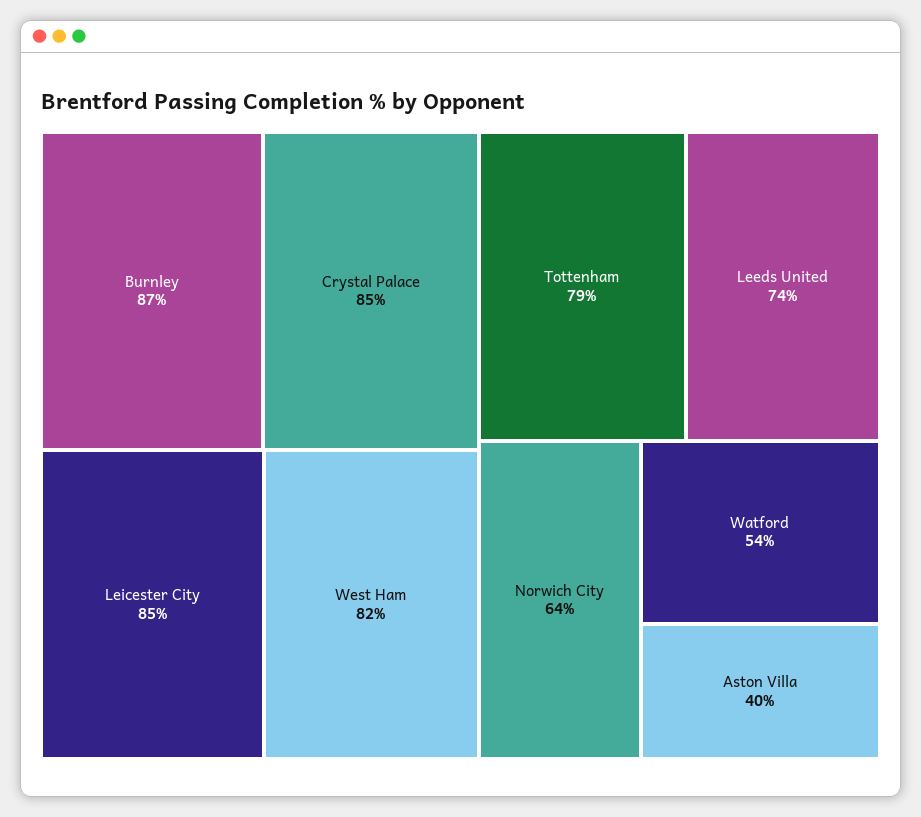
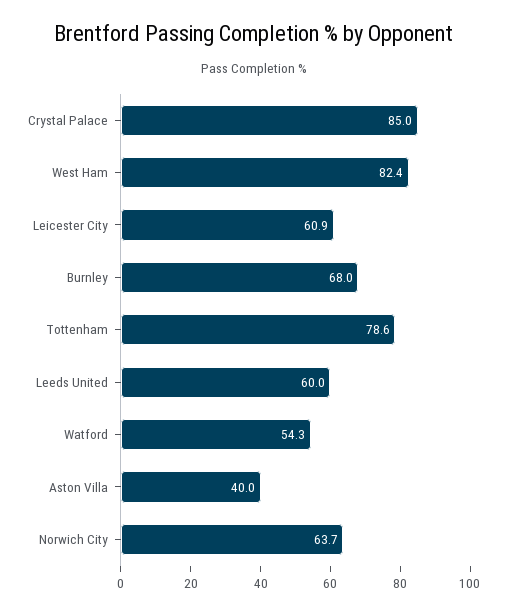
Burnley: 87 -> 68
Leicester City: 85 -> 60.9
Leeds United: 74 -> 60

